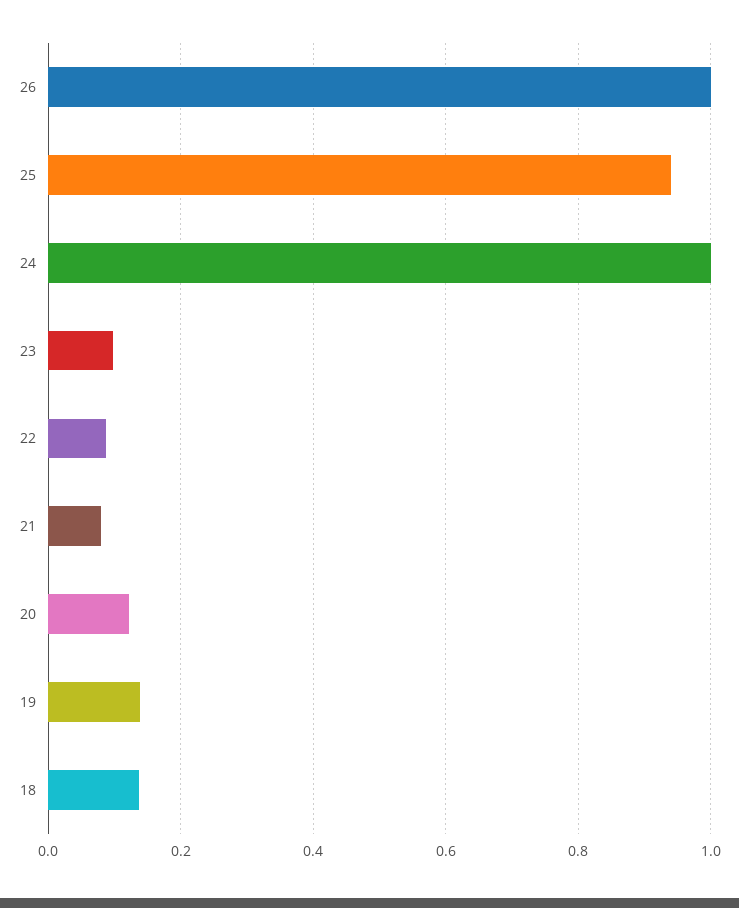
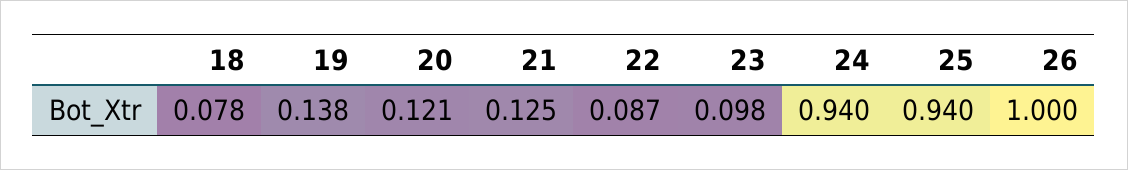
24: 1 -> 0.94
21: 0.08 -> 0.125
18: 0.14 -> 0.078

